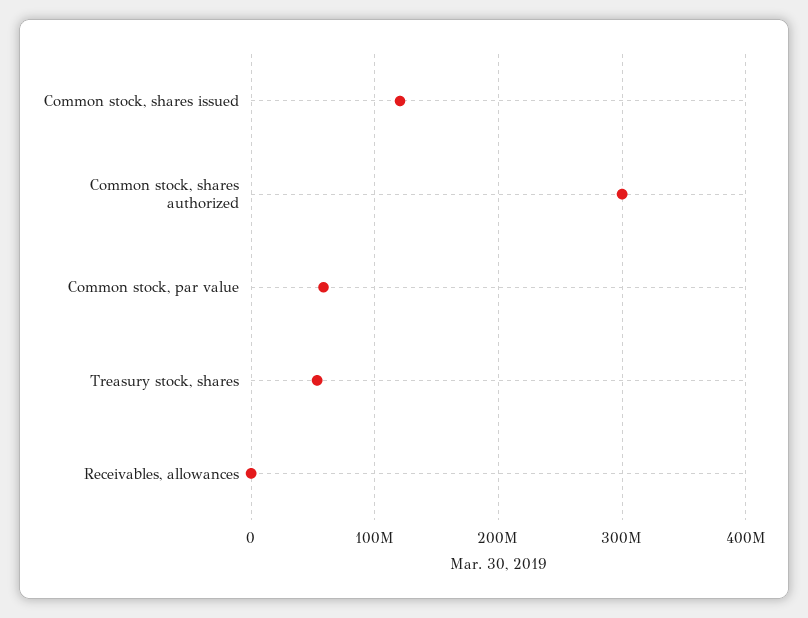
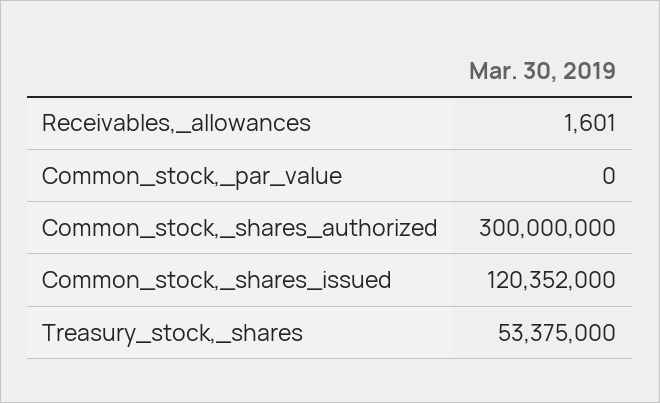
Common stock, par value: 60000000 -> 0

